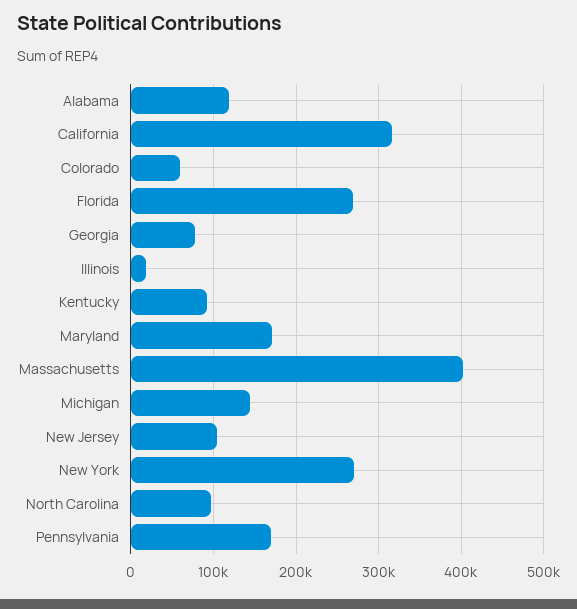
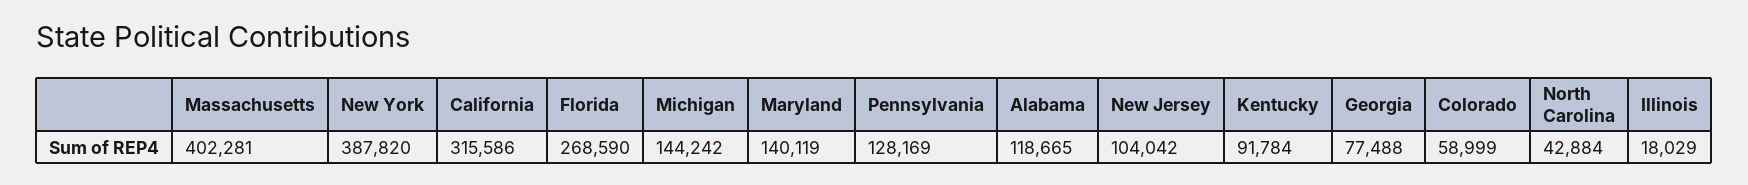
Maryland: 170000 -> 140119
New York: 270000 -> 387820
North Carolina: 100000 -> 42884
Pennsylvania: 170000 -> 128169

